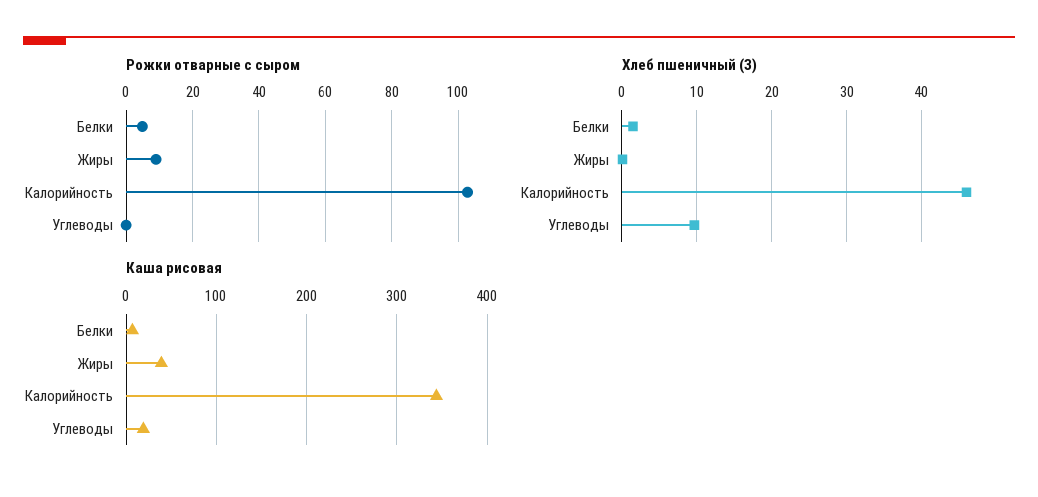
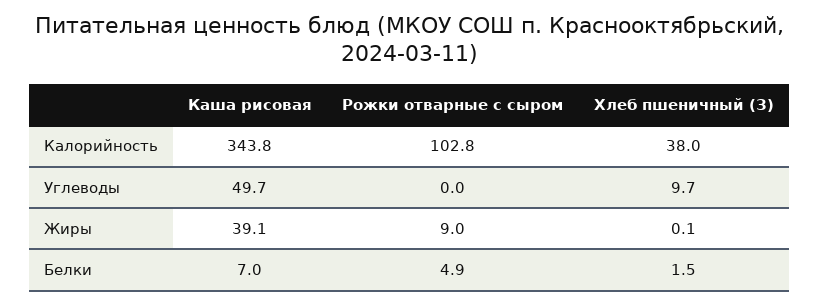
Хлеб пшеничный (З), Калорийность: 46 -> 38
Каша рисовая, Углеводы: 20 -> 49.7

